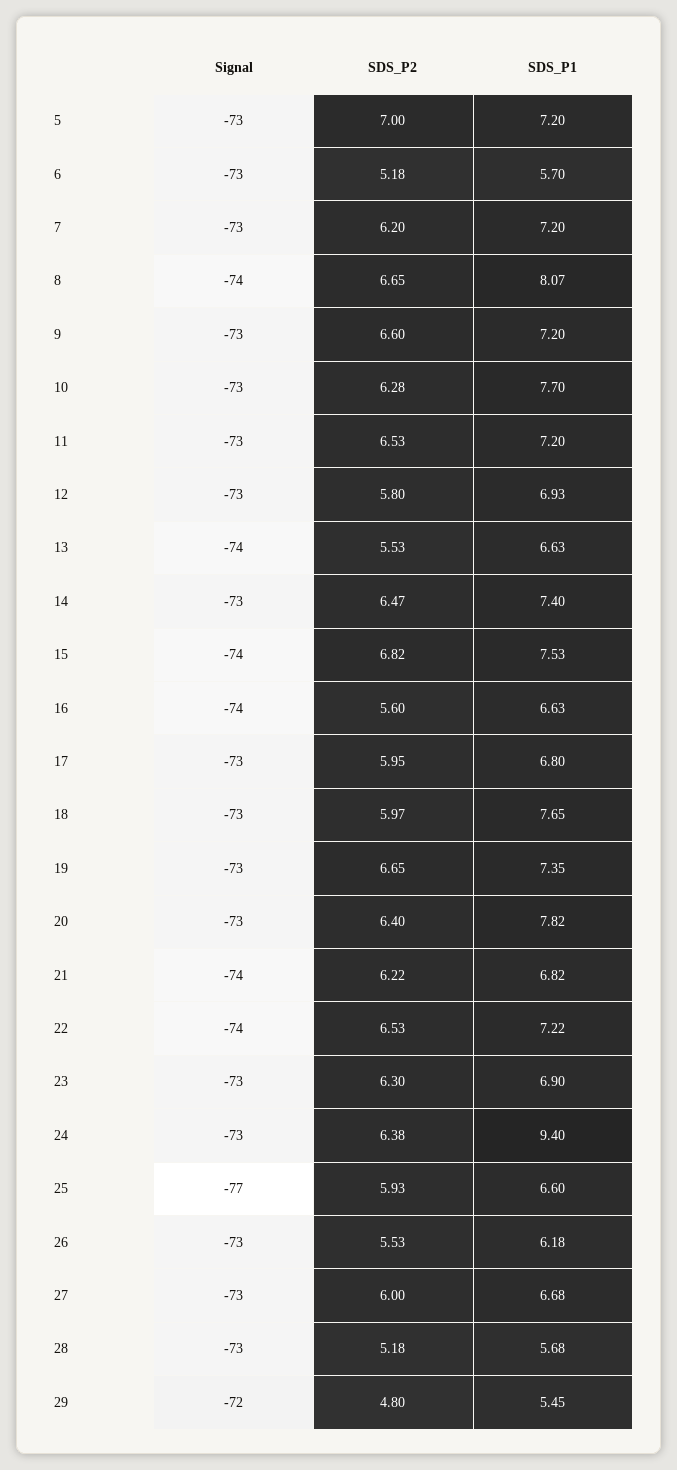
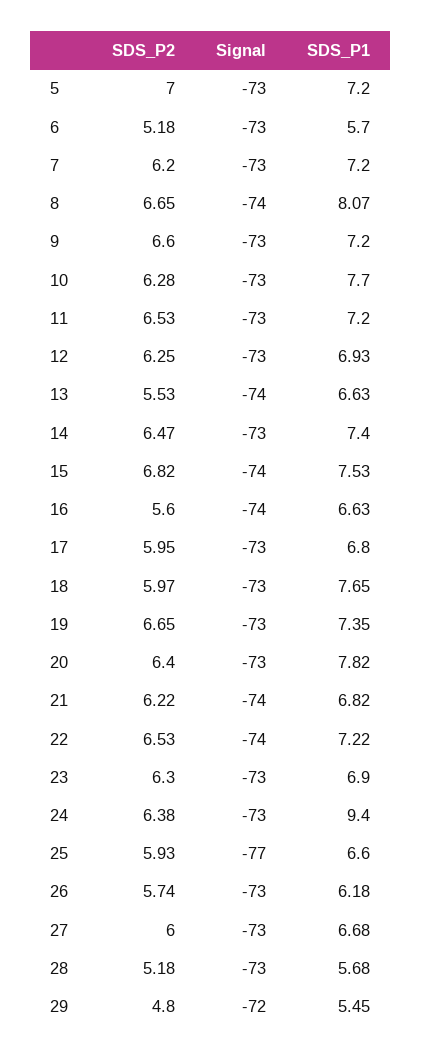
SDS_P2, 12: 5.8 -> 6.25
SDS_P2, 26: 5.53 -> 5.74

